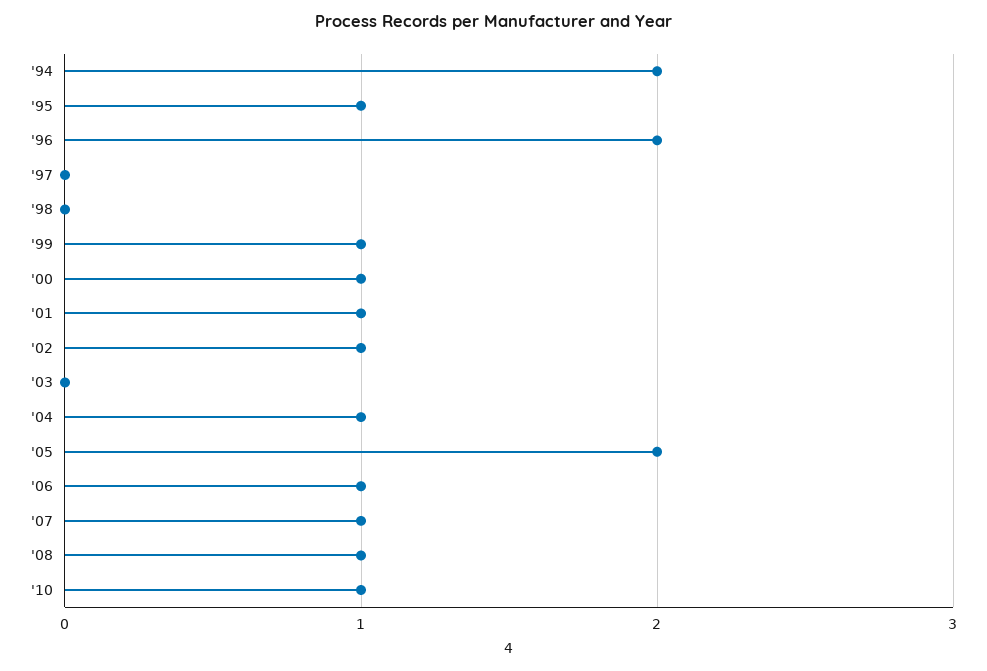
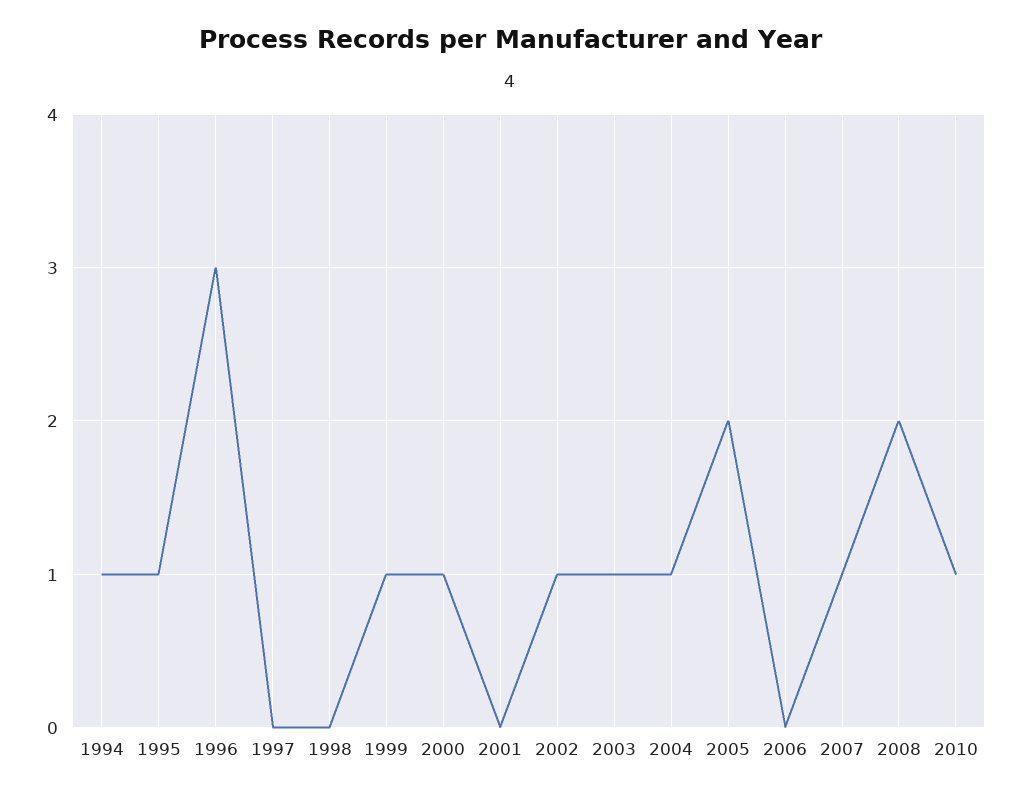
'94: 2 -> 1
'96: 2 -> 3
'01: 1 -> 0
'03: 0 -> 1
'06: 1 -> 0
'08: 1 -> 2

